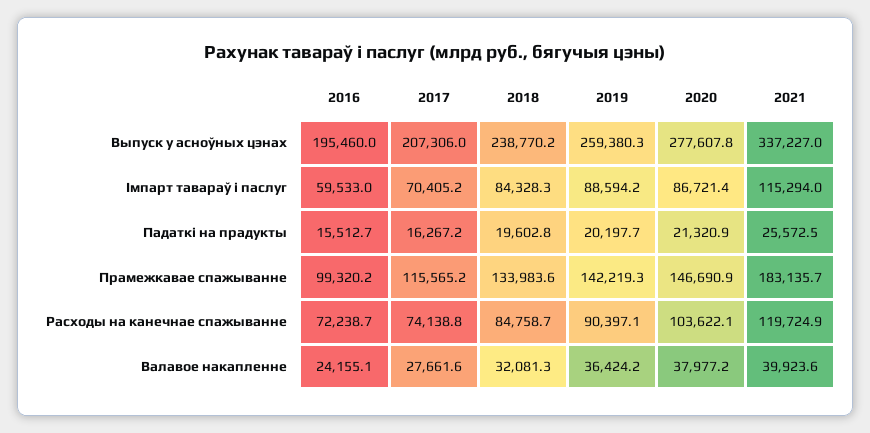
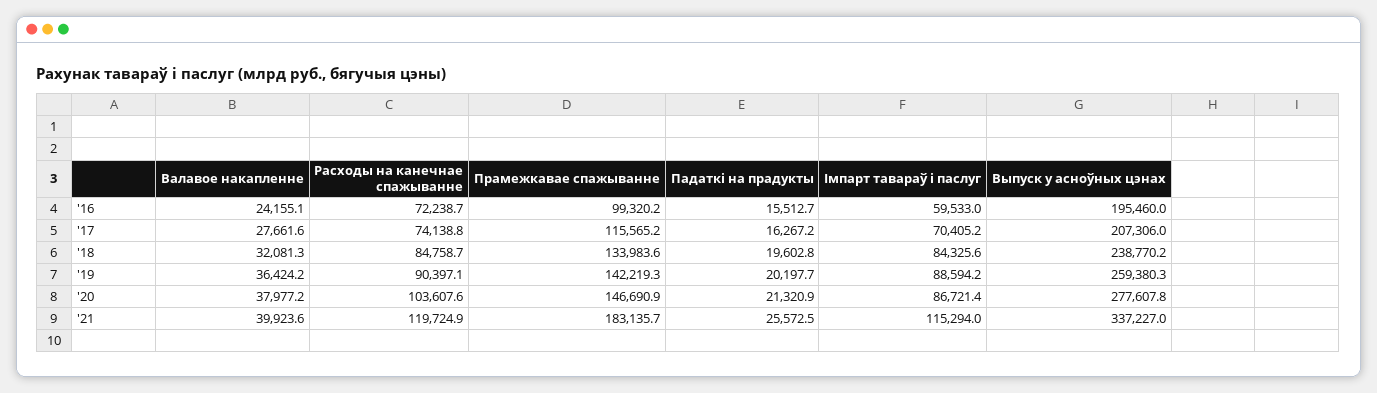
2018, Імпарт тавараў і паслуг: 84328.3 -> 84325.6
2020, Расходы на канечнае спажыванне: 103622.1 -> 103607.6

